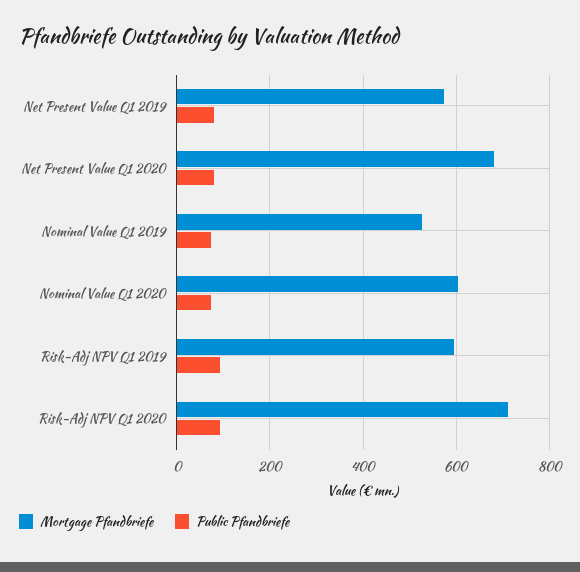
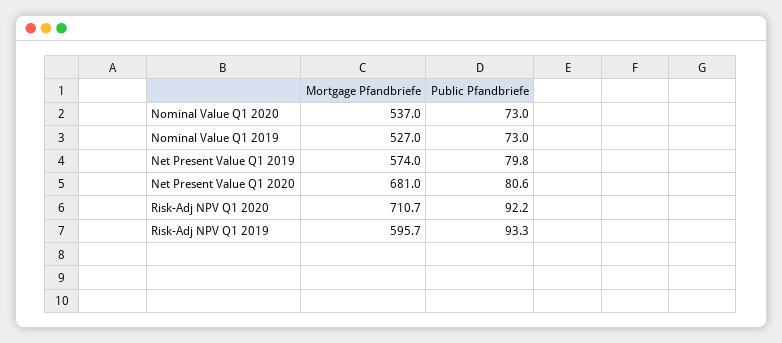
Mortgage Pfandbriefe, Nominal Value Q1 2020: 600 -> 537

